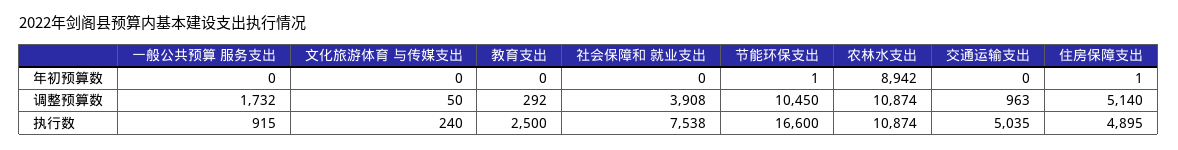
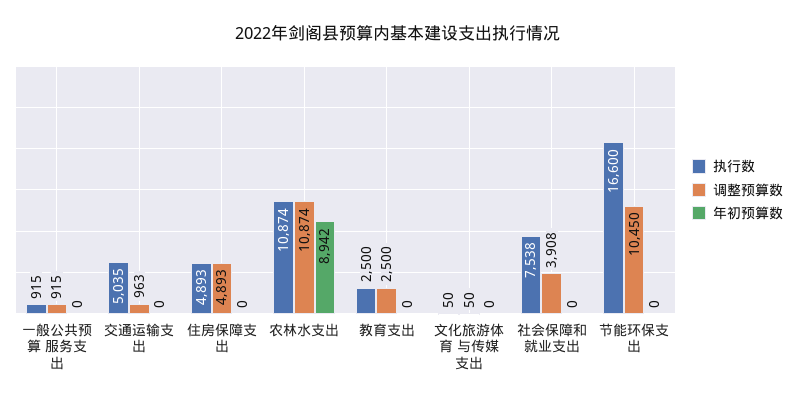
年初预算数, 节能环保支出: 1 -> 0
年初预算数, 住房保障支出: 1 -> 0
调整预算数, 一般公共预算 服务支出: 1732 -> 915
调整预算数, 教育支出: 292 -> 2500
调整预算数, 住房保障支出: 5140 -> 4893
执行数, 文化旅游体育 与传媒支出: 240 -> 50
执行数, 住房保障支出: 4895 -> 4893

